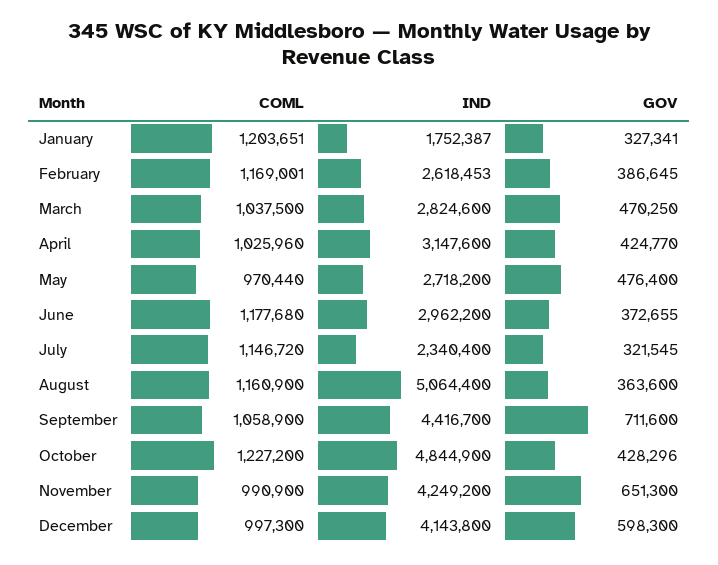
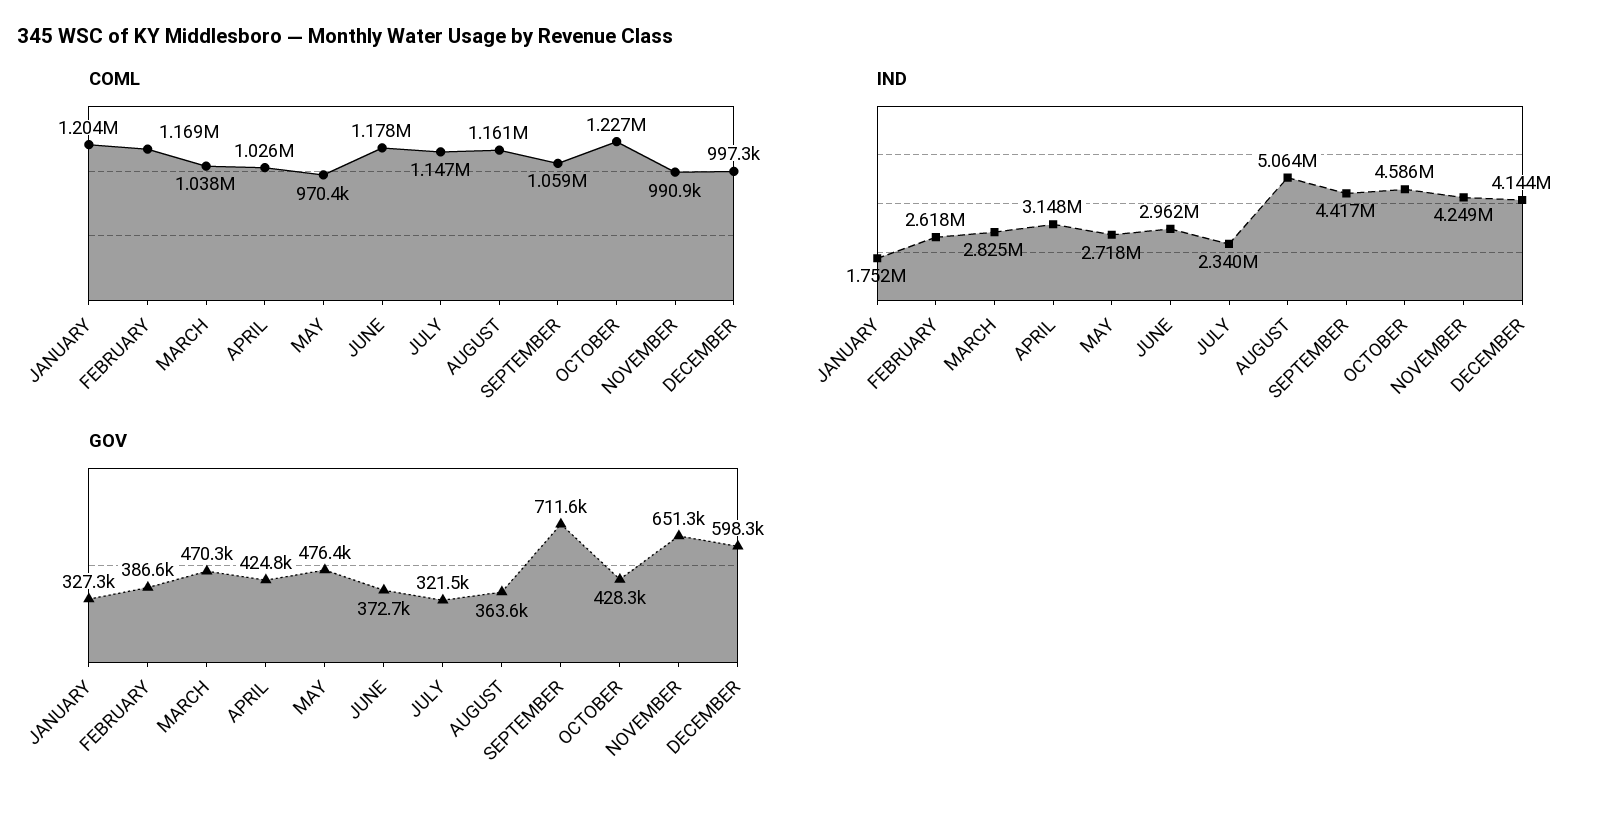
IND, October: 4844900 -> 4586000

